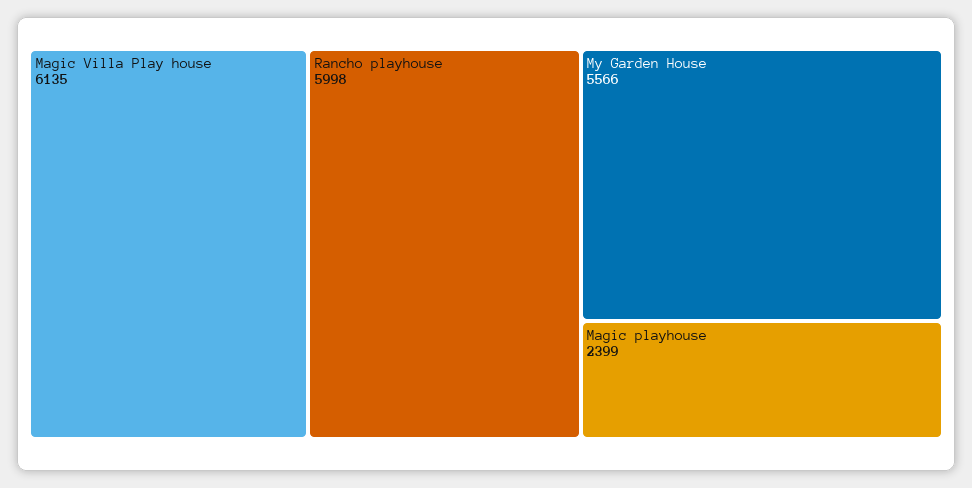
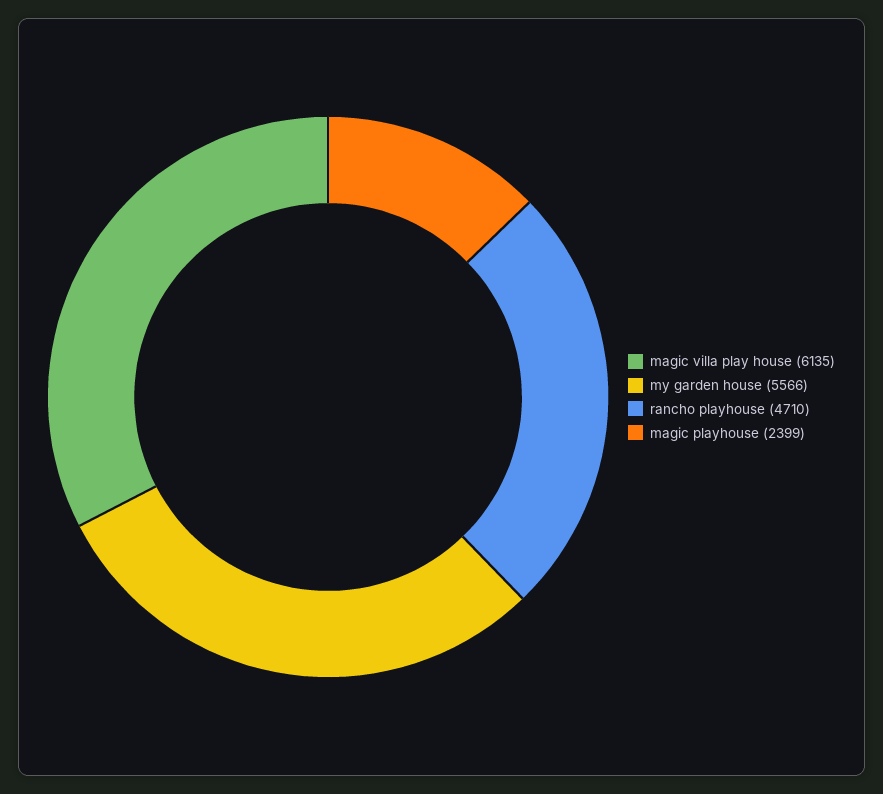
Rancho playhouse: 5998 -> 4710

